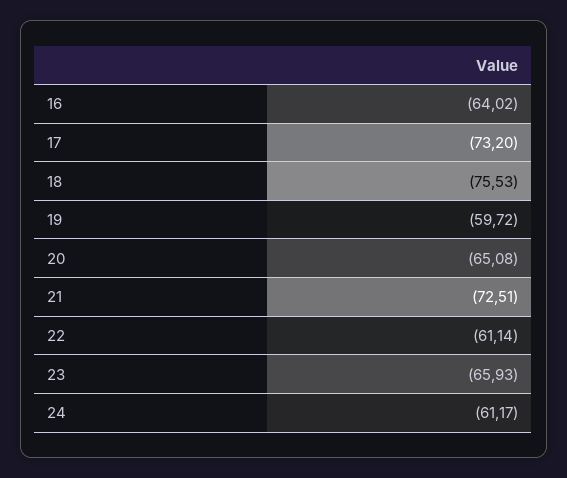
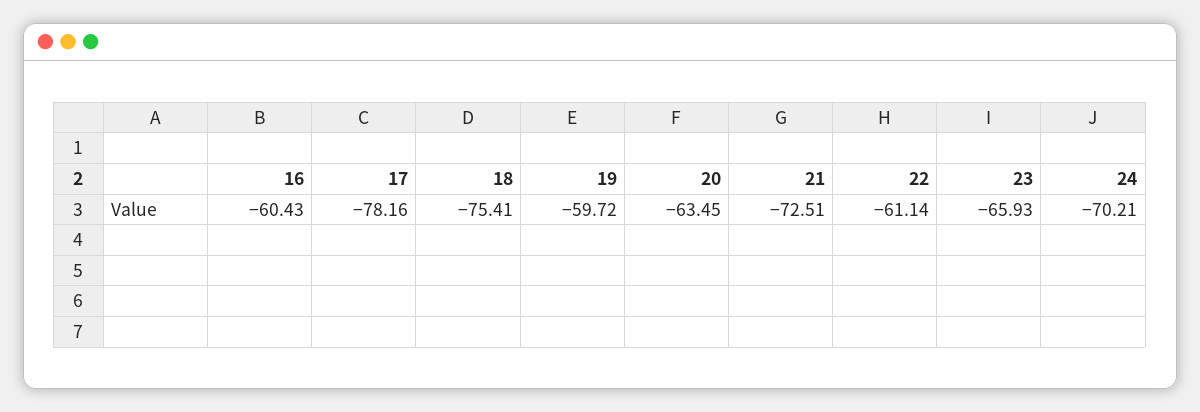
16: -64.02 -> -60.43
17: -73.2 -> -78.16
18: -75.53 -> -75.41
20: -65.08 -> -63.45
24: -61.17 -> -70.21

